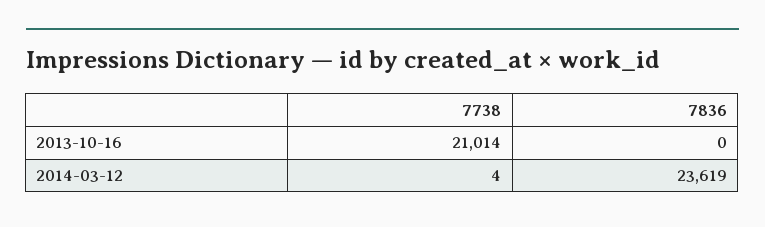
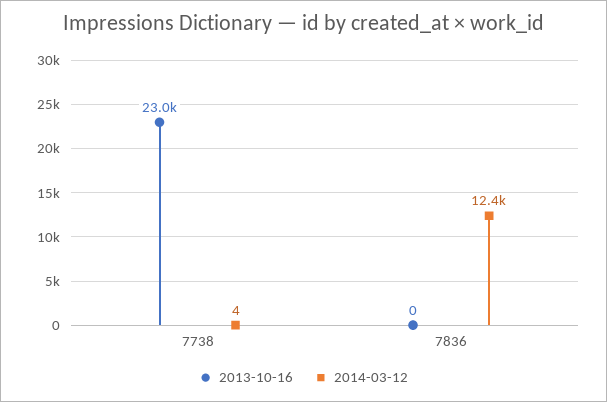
2013-10-16, 7738: 21014 -> 23000
2014-03-12, 7836: 23619 -> 12400

